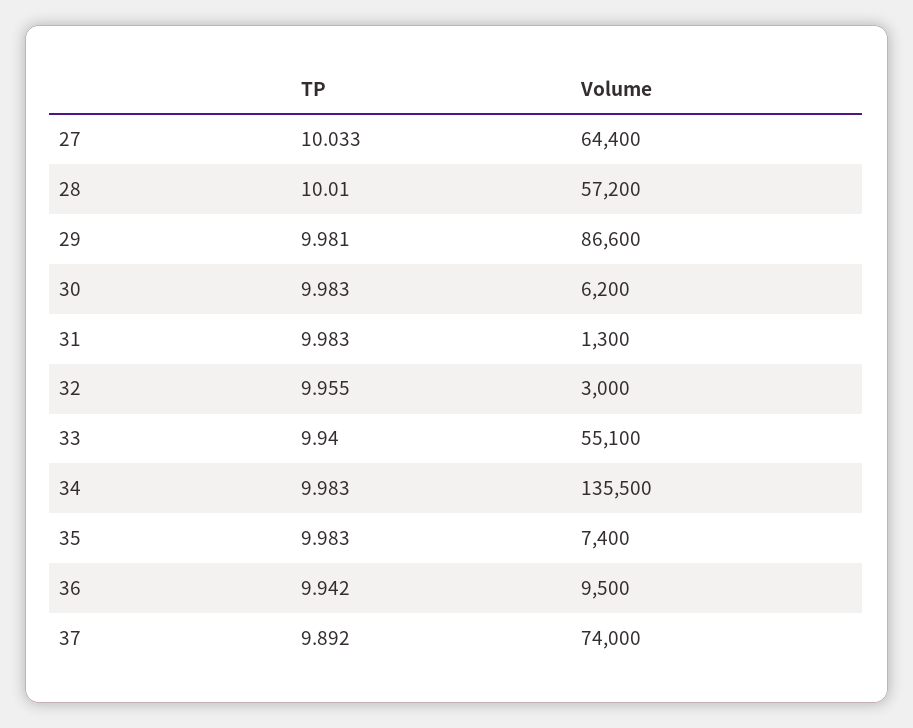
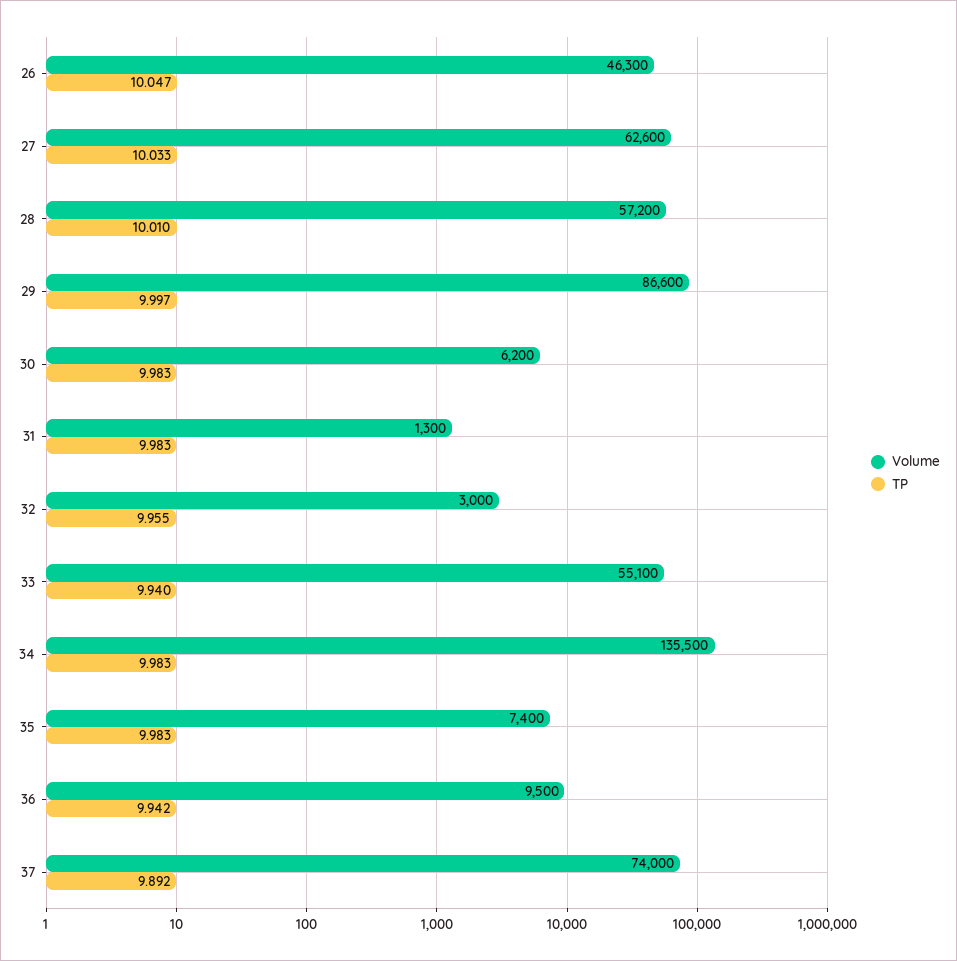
Volume, 27: 64400 -> 62600
TP, 29: 9.981 -> 9.997
Volume, 26: none -> 46300
TP, 26: none -> 10.047

